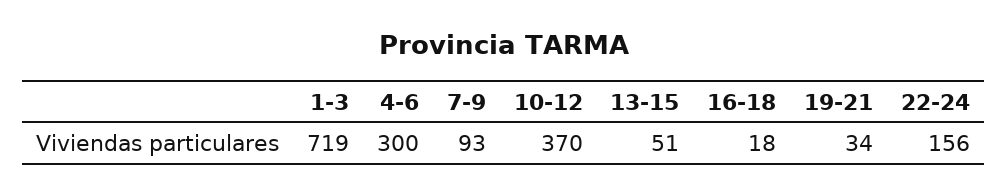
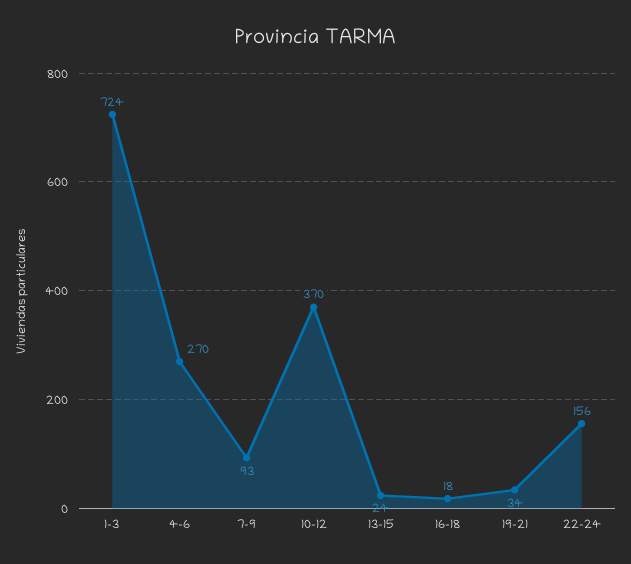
1-3: 719 -> 724
4-6: 300 -> 270
13-15: 51 -> 24

